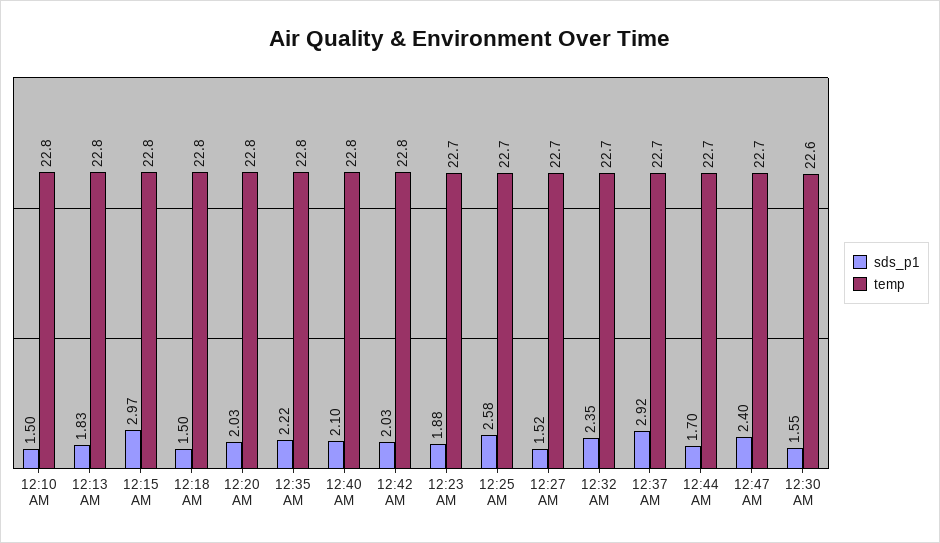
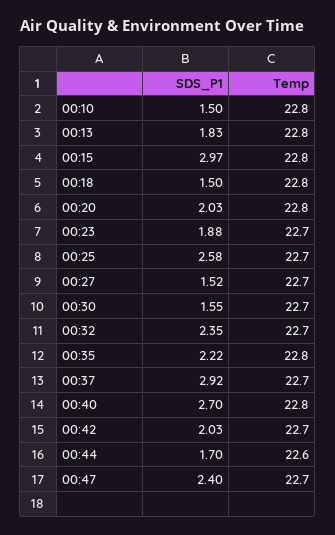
sds_p1, 12:40 AM: 2.1 -> 2.7
temp, 12:42 AM: 22.8 -> 22.7
temp, 12:44 AM: 22.7 -> 22.6
temp, 12:30 AM: 22.6 -> 22.7

